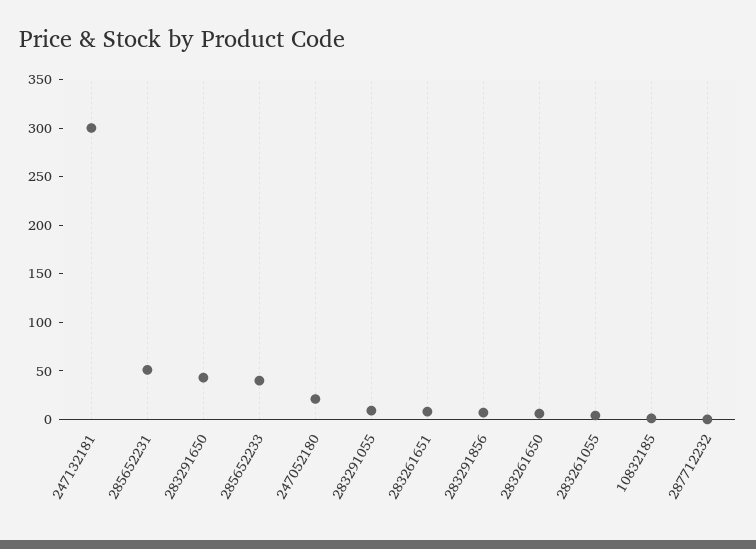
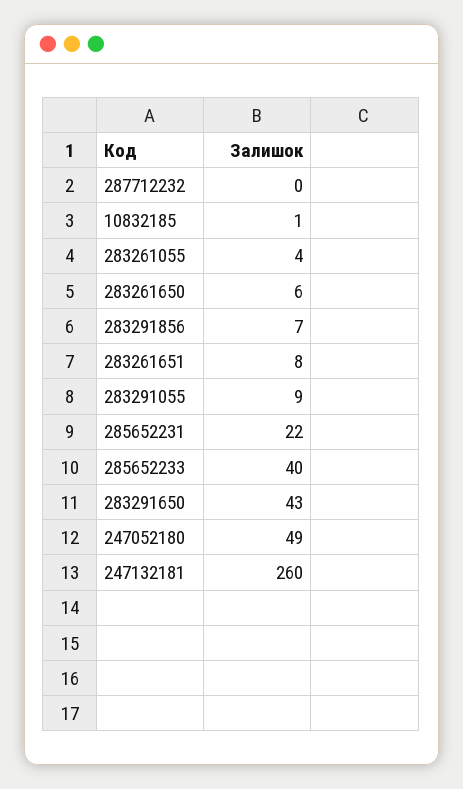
247132181: 300 -> 260
285652231: 50 -> 22
247052180: 20 -> 49

